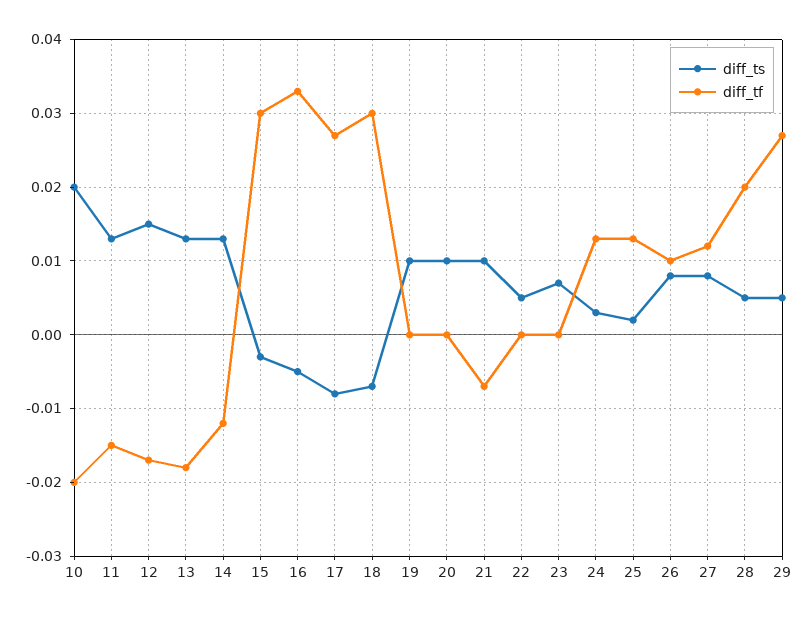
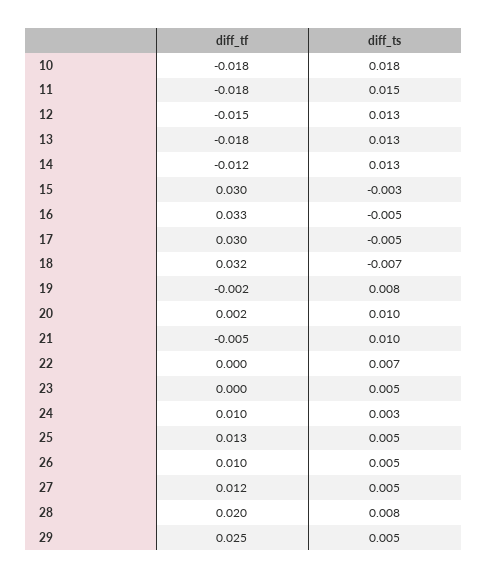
diff_ts, 10: 0.02 -> 0.018
diff_tf, 10: -0.02 -> -0.018
diff_ts, 11: 0.013 -> 0.015
diff_tf, 11: -0.015 -> -0.018
diff_ts, 12: 0.015 -> 0.013
diff_tf, 12: -0.017 -> -0.015
diff_ts, 17: -0.008 -> -0.005
diff_tf, 17: 0.027 -> 0.03
diff_tf, 18: 0.03 -> 0.032
diff_ts, 19: 0.01 -> 0.008
diff_tf, 19: 0 -> -0.002
diff_tf, 20: 0 -> 0.002
diff_tf, 21: -0.007 -> -0.005
diff_ts, 22: 0.005 -> 0.007
diff_ts, 23: 0.007 -> 0.005
diff_tf, 24: 0.013 -> 0.01
diff_ts, 25: 0.002 -> 0.005
diff_ts, 26: 0.008 -> 0.005
diff_ts, 27: 0.008 -> 0.005
diff_ts, 28: 0.005 -> 0.008
diff_tf, 29: 0.027 -> 0.025

